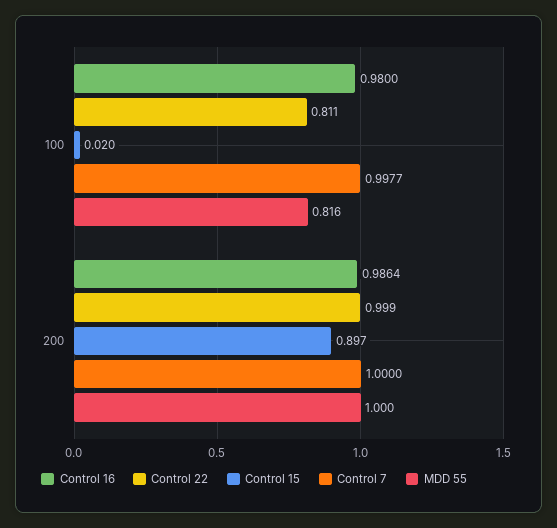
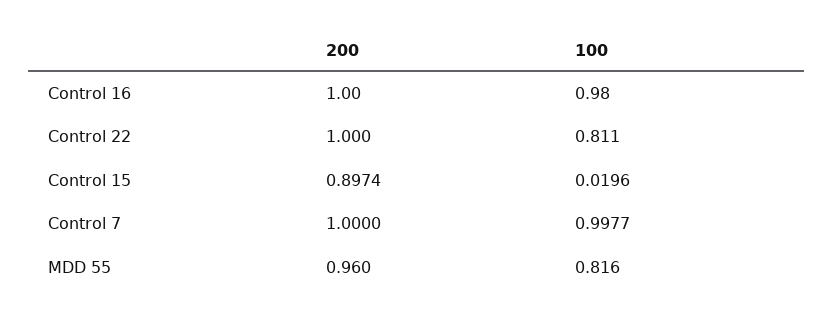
Control 16, 200: 0.9864 -> 1
Control 22, 200: 0.999 -> 1
MDD 55, 200: 1 -> 0.96

